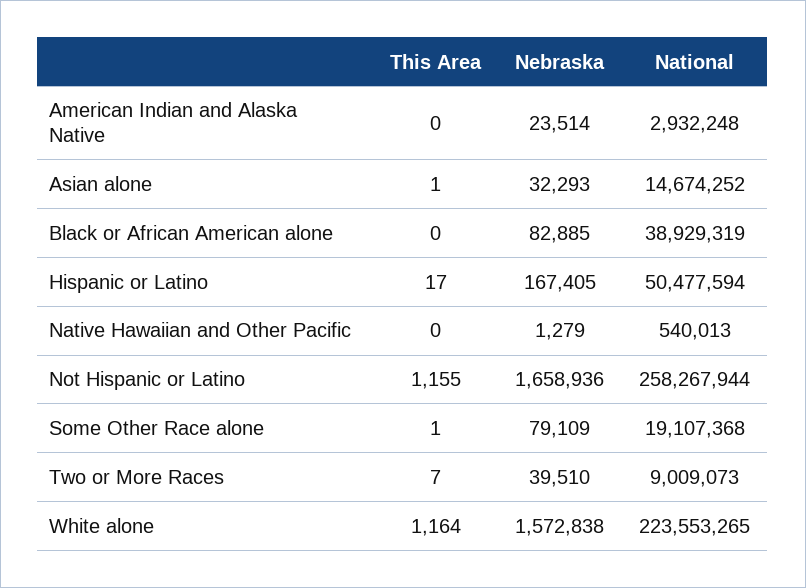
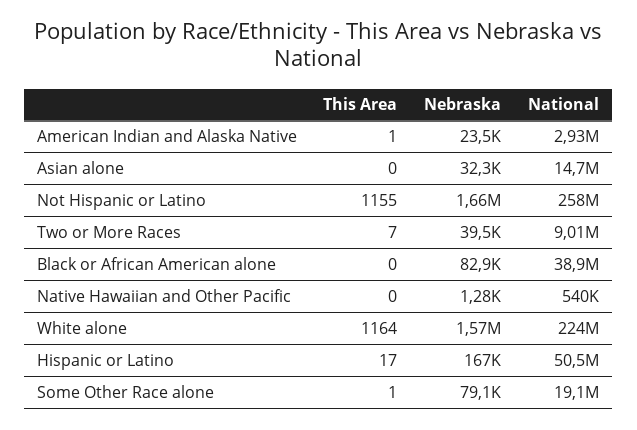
This Area, American Indian and Alaska Native: 0 -> 1
This Area, Asian alone: 1 -> 0

